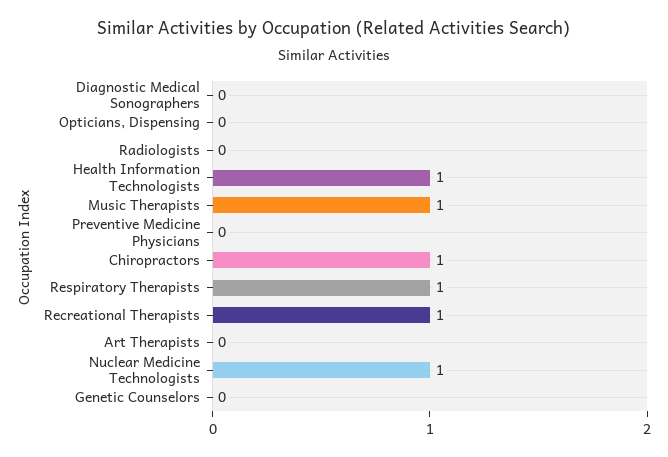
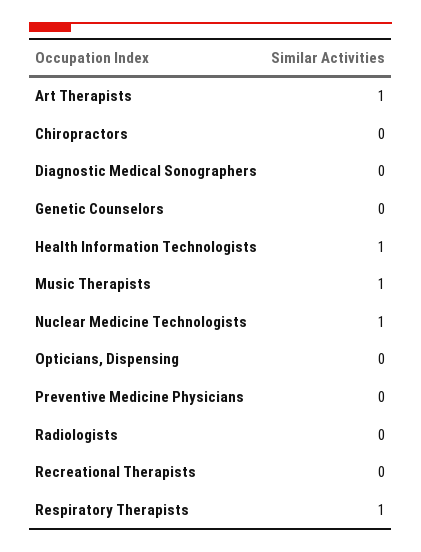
Chiropractors: 1 -> 0
Recreational Therapists: 1 -> 0
Art Therapists: 0 -> 1

